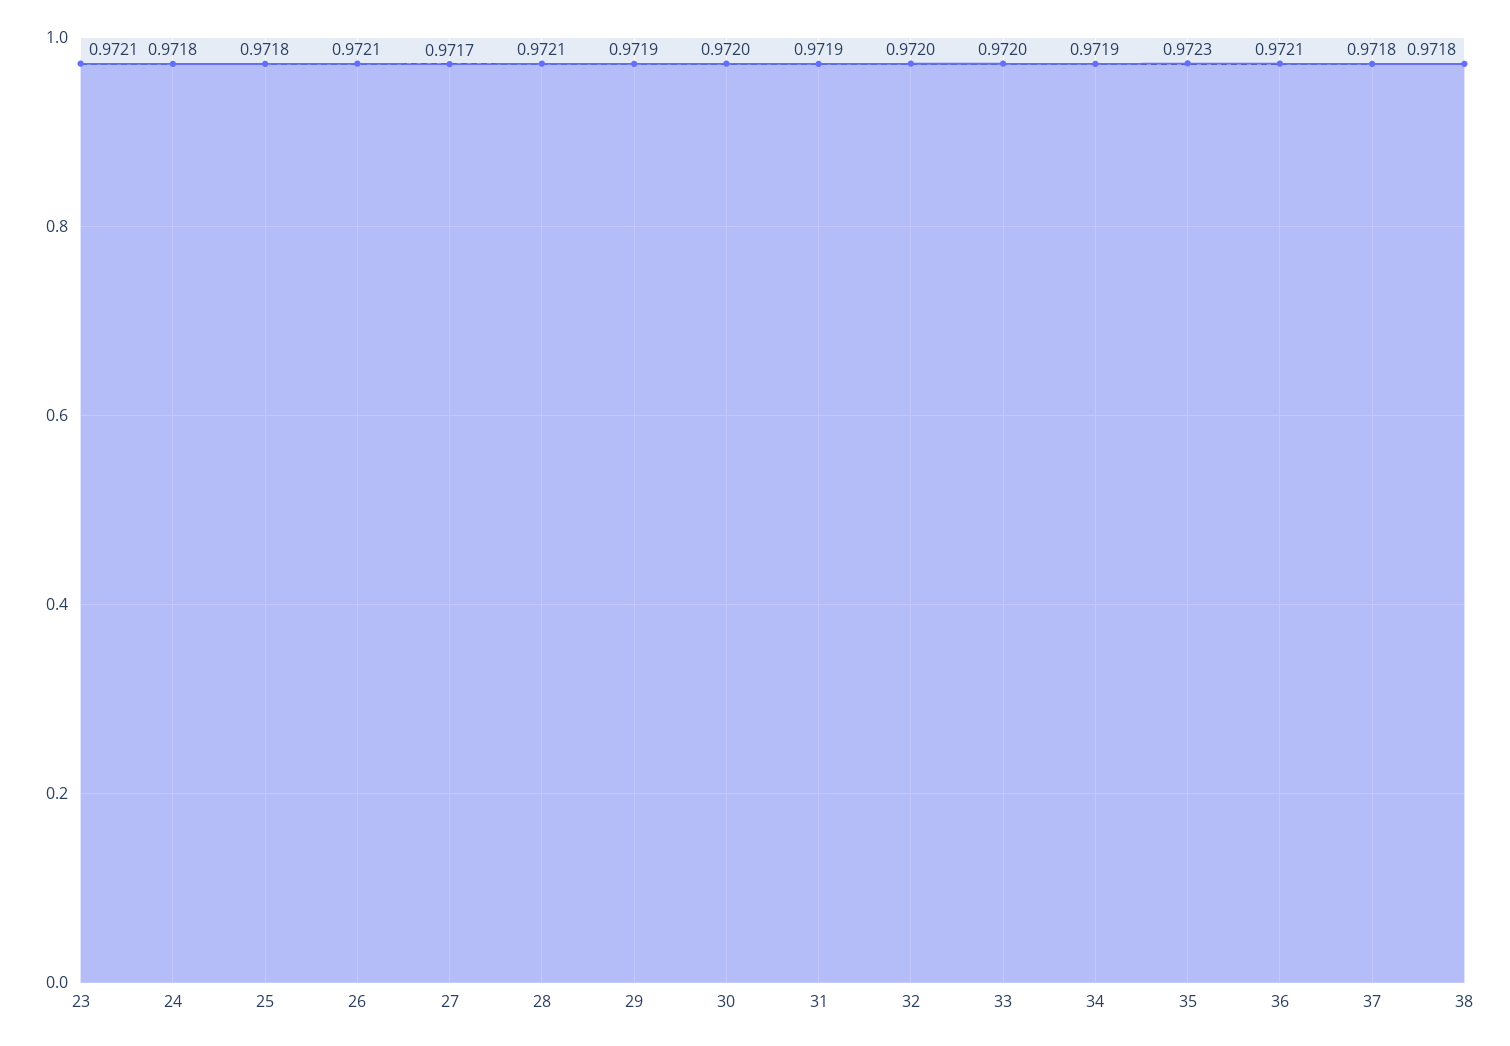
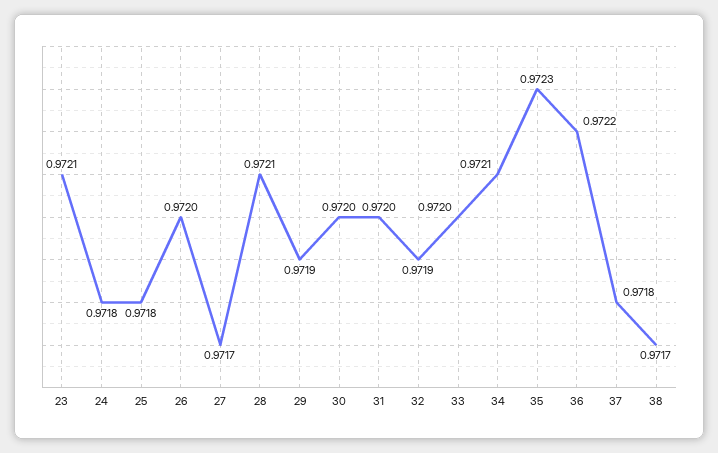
26: 0.9721 -> 0.972
31: 0.9719 -> 0.972
32: 0.972 -> 0.9719
34: 0.9719 -> 0.9721
36: 0.9721 -> 0.9722
38: 0.9718 -> 0.9717

